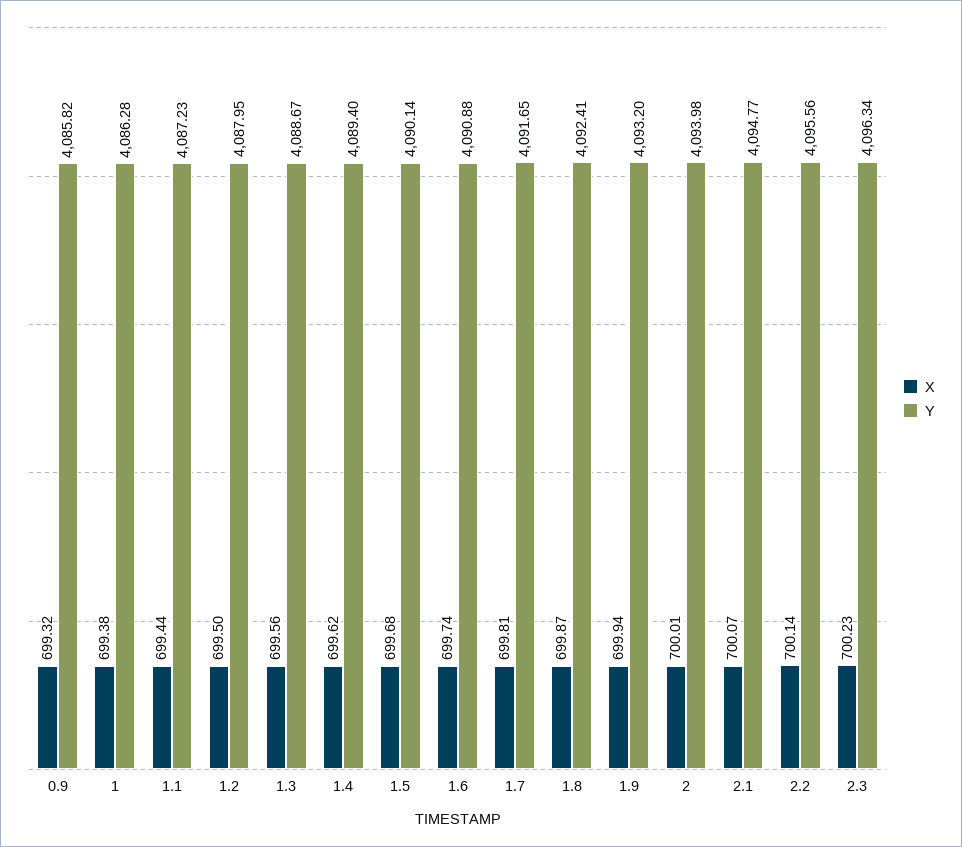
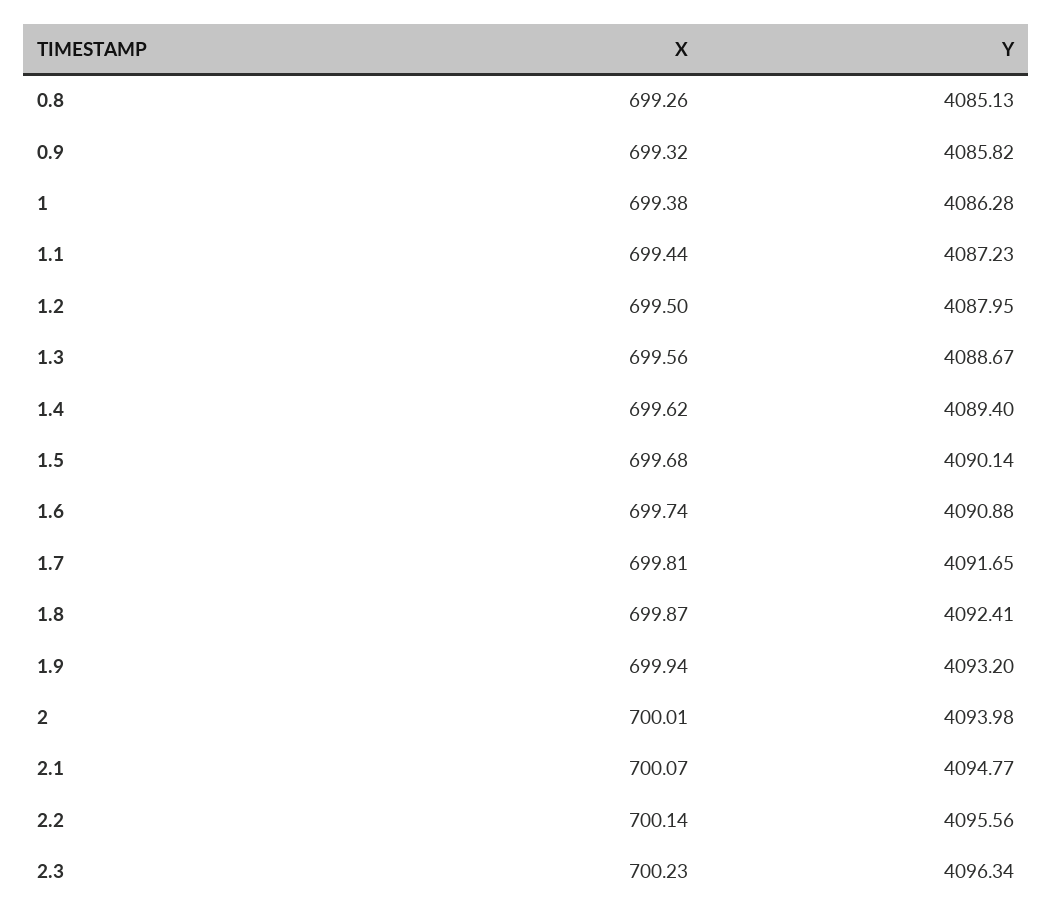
X, 0.8: none -> 699.26
Y, 0.8: none -> 4085.13

